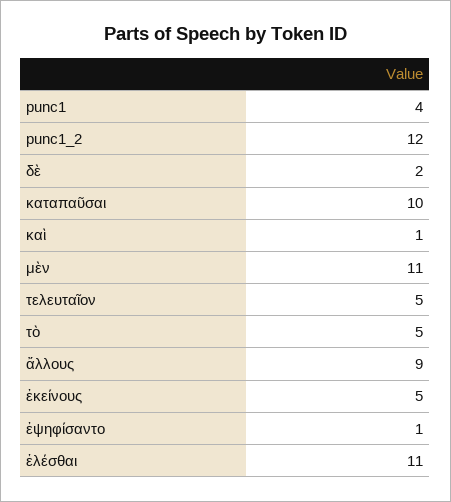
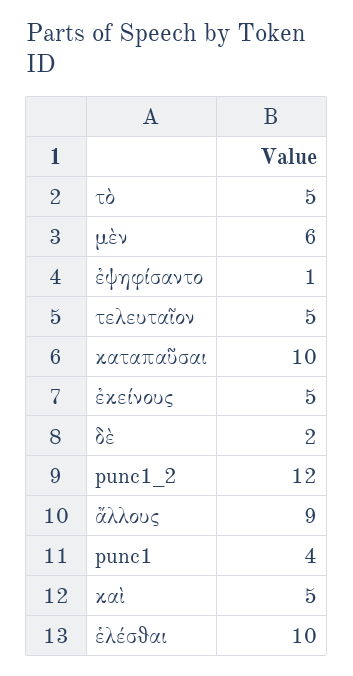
καὶ: 1 -> 5
μὲν: 11 -> 6
ἑλέσθαι: 11 -> 10

